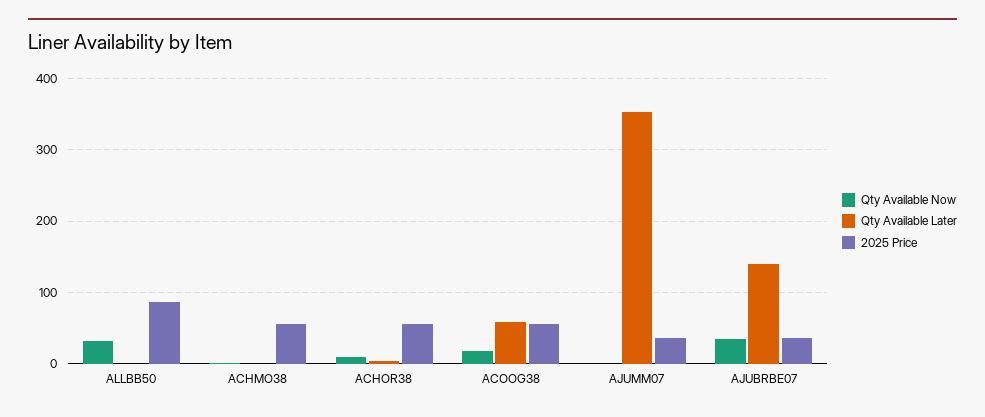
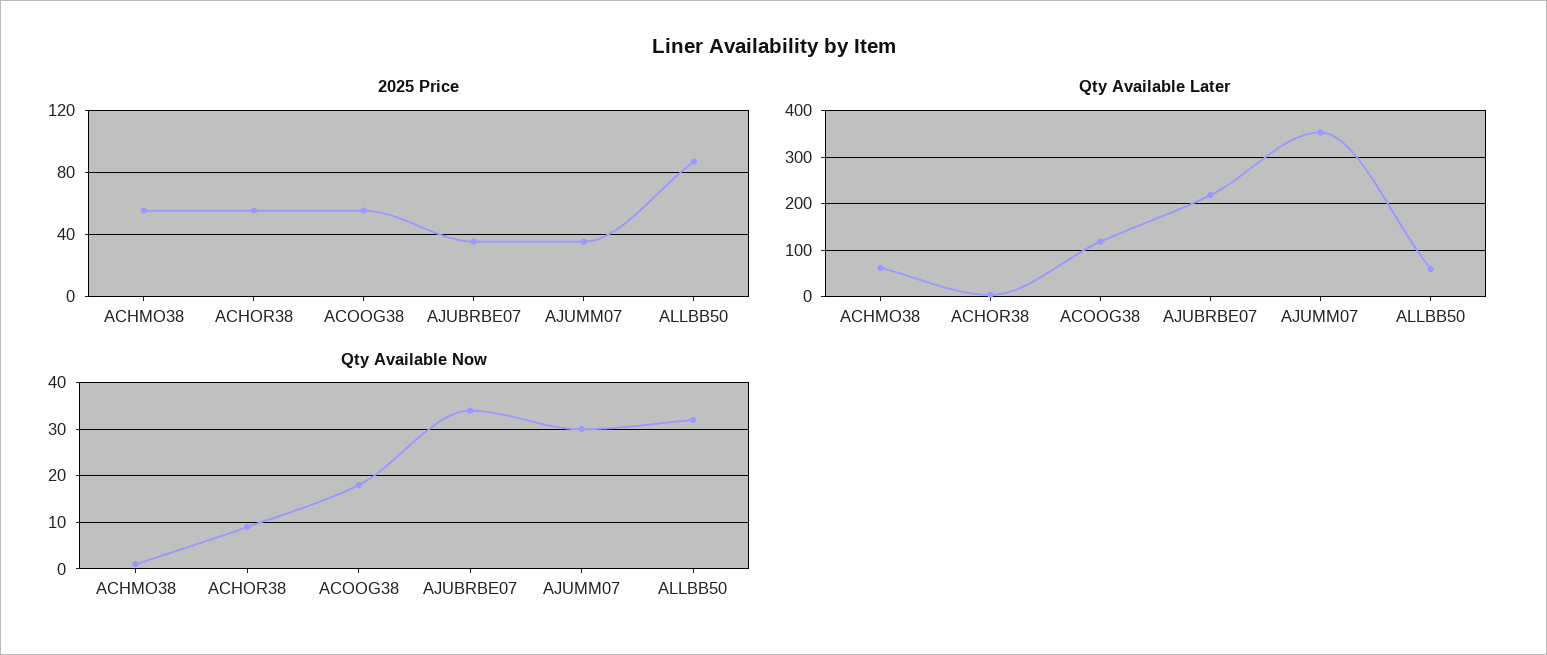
Qty Available Later, ALLBB50: 0 -> 60
Qty Available Later, ACHMO38: 0 -> 60
Qty Available Later, ACOOG38: 60 -> 120
Qty Available Now, AJUMM07: 0 -> 30
Qty Available Later, AJUBRBE07: 140 -> 220

